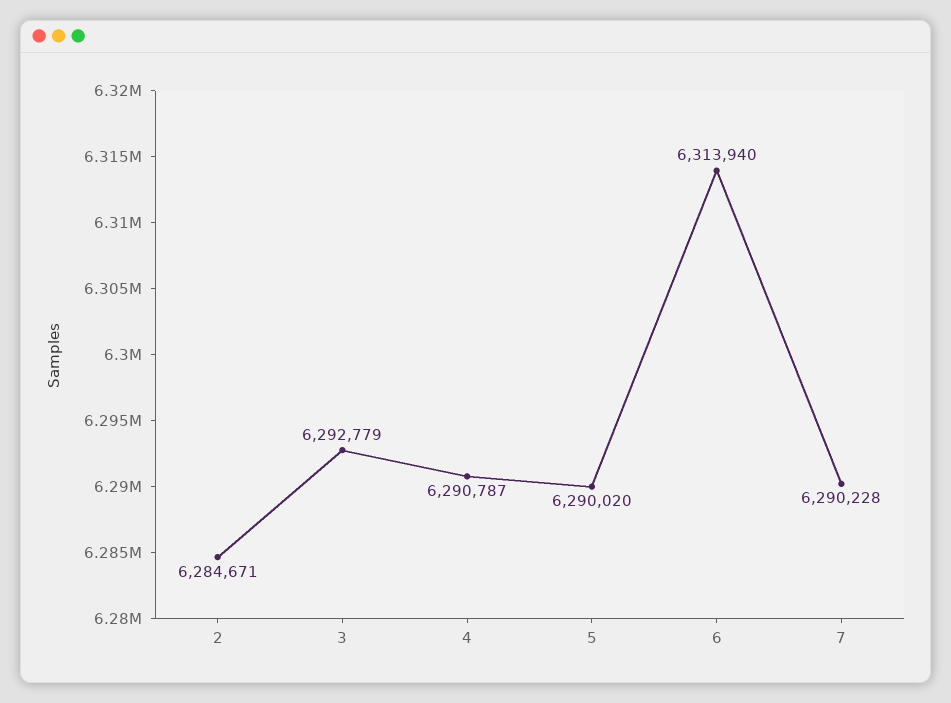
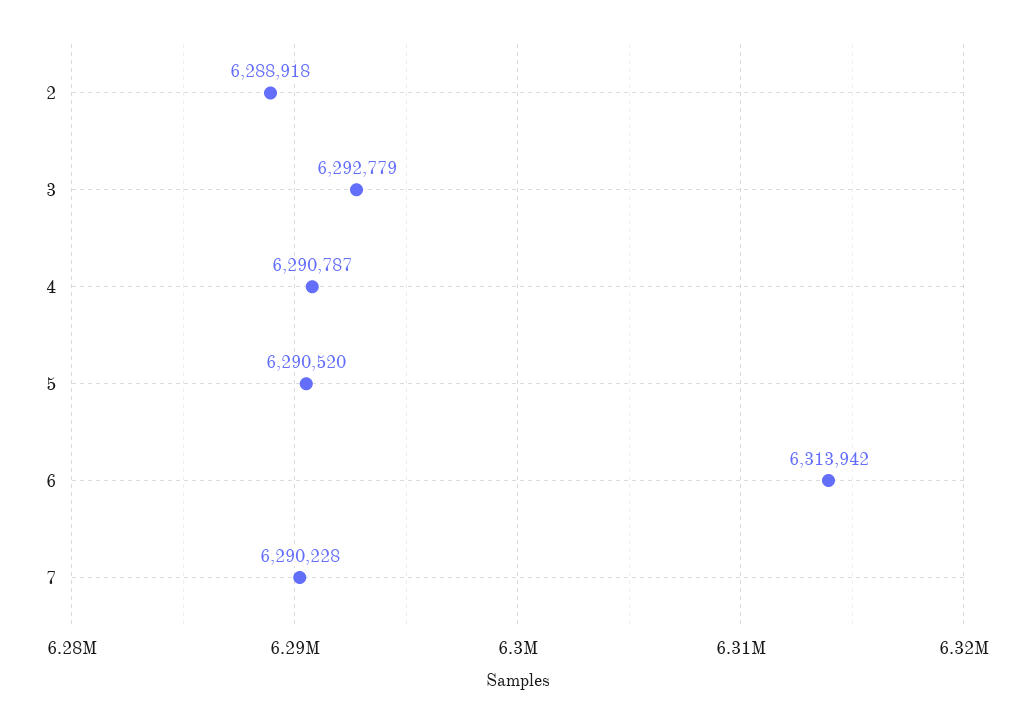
2: 6284671 -> 6288918
5: 6290020 -> 6290520
6: 6313940 -> 6313942

